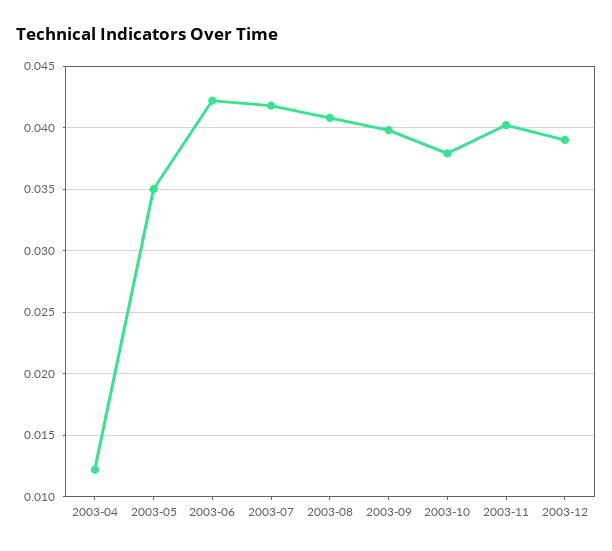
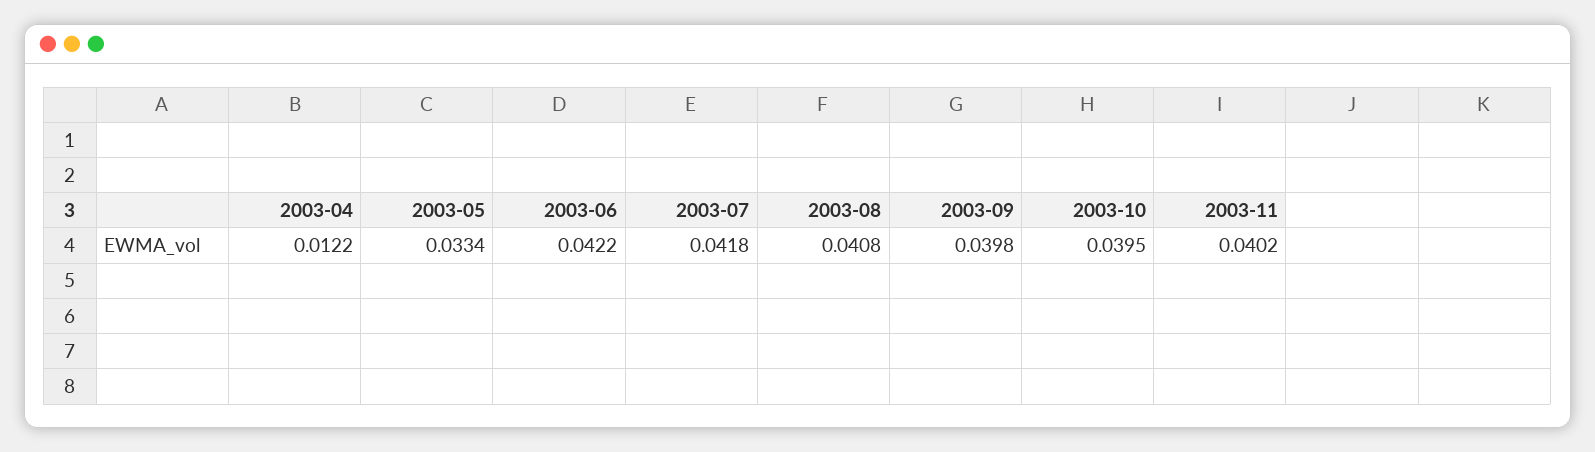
2003-05: 0.035 -> 0.0334
2003-10: 0.038 -> 0.0395
2003-12: 0.039 -> none

